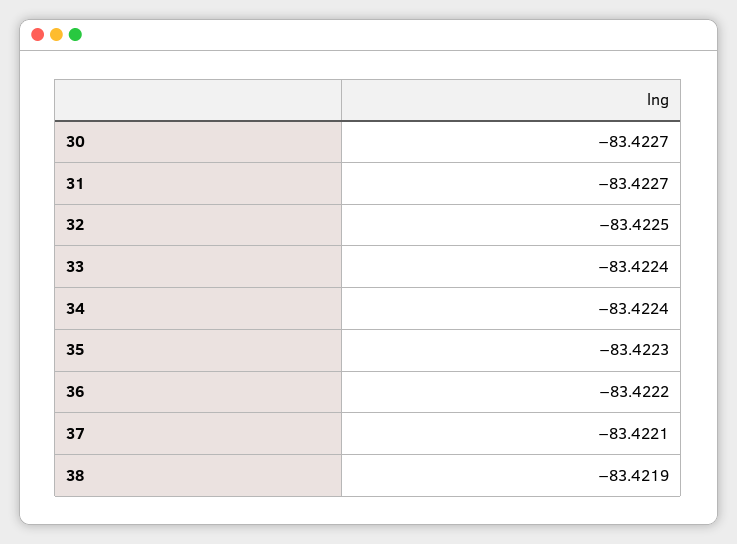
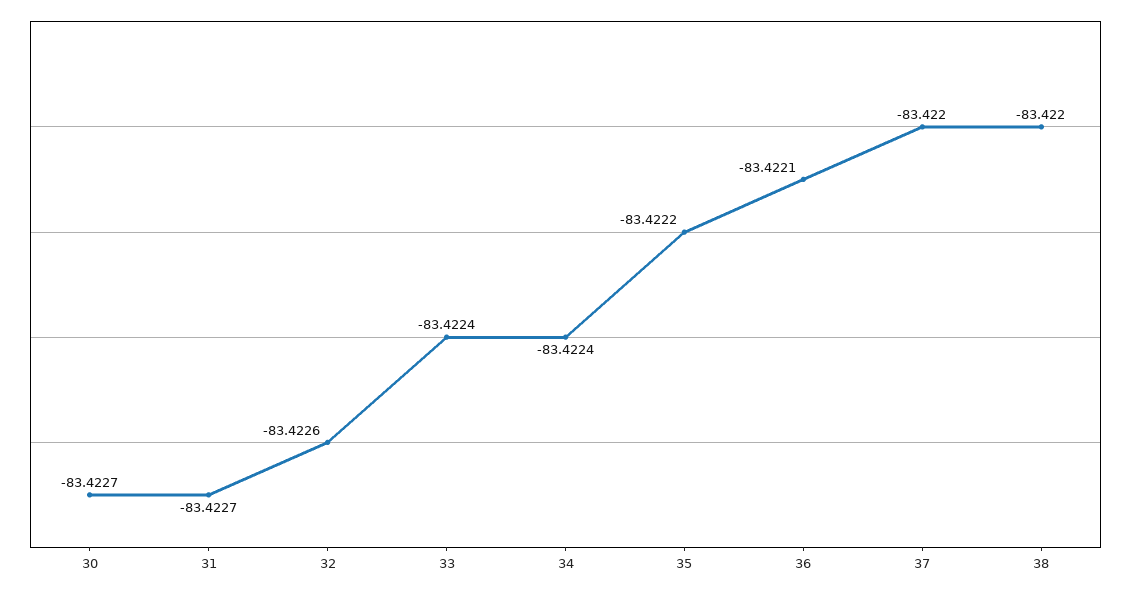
32: -83.4225 -> -83.4226
35: -83.4223 -> -83.4222
36: -83.4222 -> -83.4221
37: -83.4221 -> -83.422
38: -83.4219 -> -83.422

